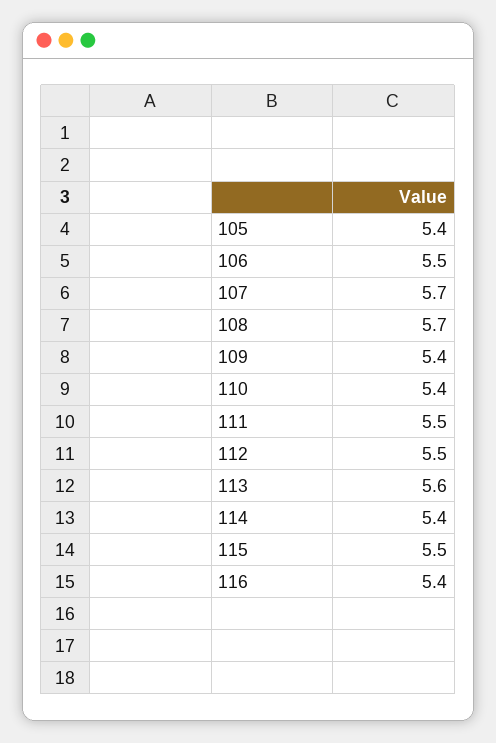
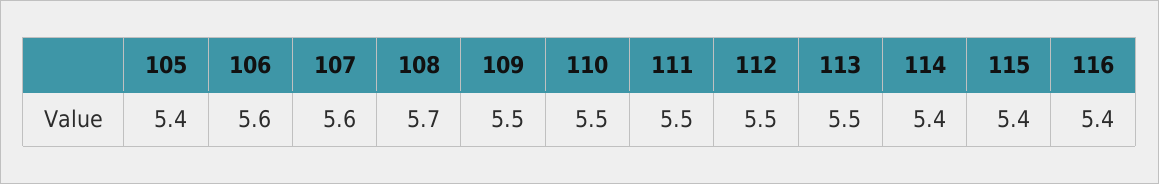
106: 5.5 -> 5.6
107: 5.7 -> 5.6
109: 5.4 -> 5.5
110: 5.4 -> 5.5
113: 5.6 -> 5.5
115: 5.5 -> 5.4

